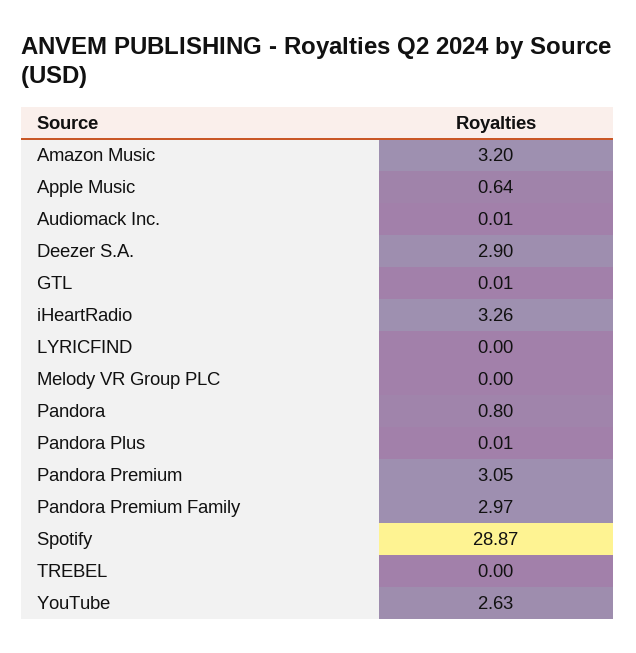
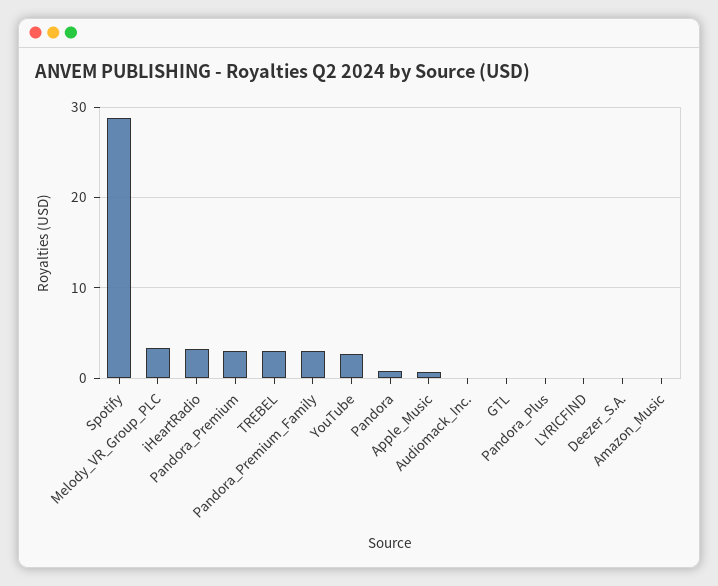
Amazon Music: 3.2 -> 0
Deezer S.A.: 2.9 -> 0
Melody VR Group PLC: 0 -> 3
TREBEL: 0 -> 3

